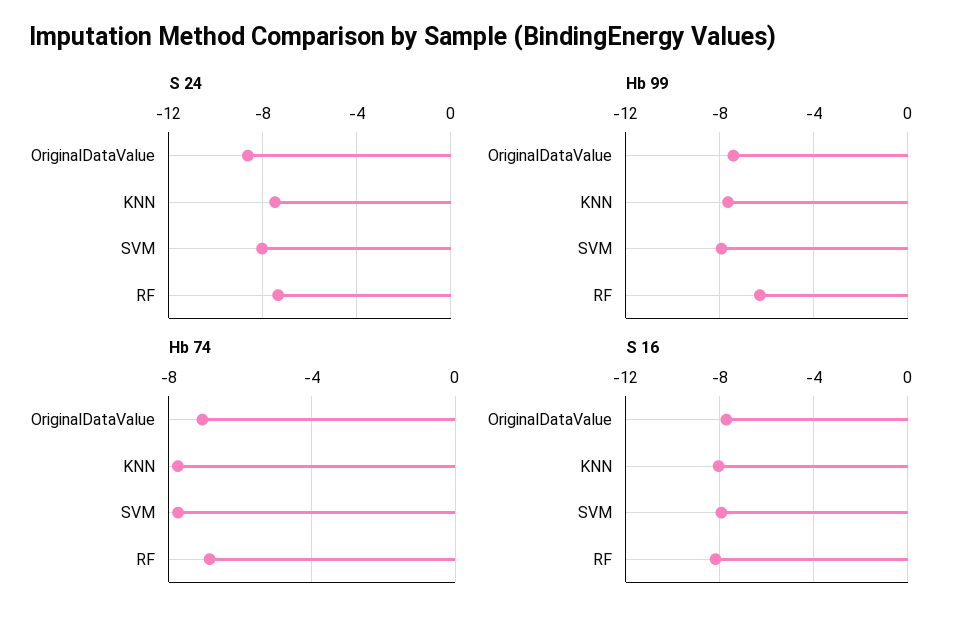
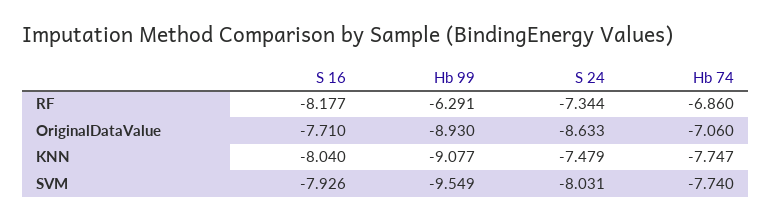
Hb 99, OriginalDataValue: -7.5 -> -8.93
Hb 99, KNN: -7.5 -> -9.077
Hb 99, SVM: -8 -> -9.549

